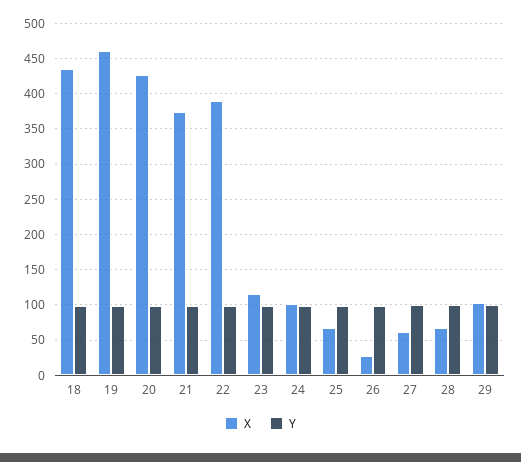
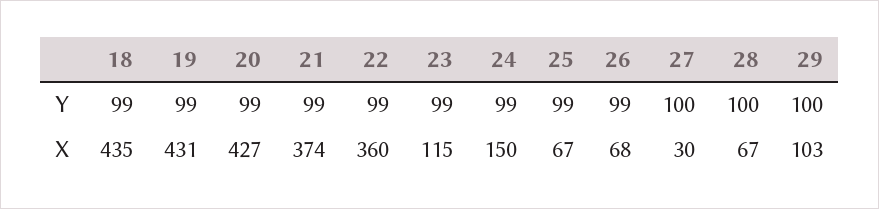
X, 19: 460 -> 431
X, 22: 390 -> 360
X, 24: 100 -> 150
X, 26: 30 -> 68
X, 27: 60 -> 30

